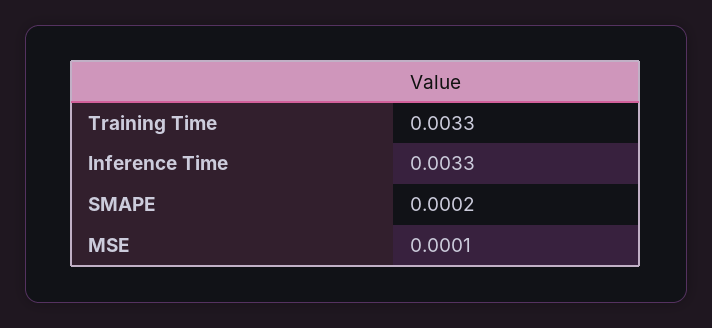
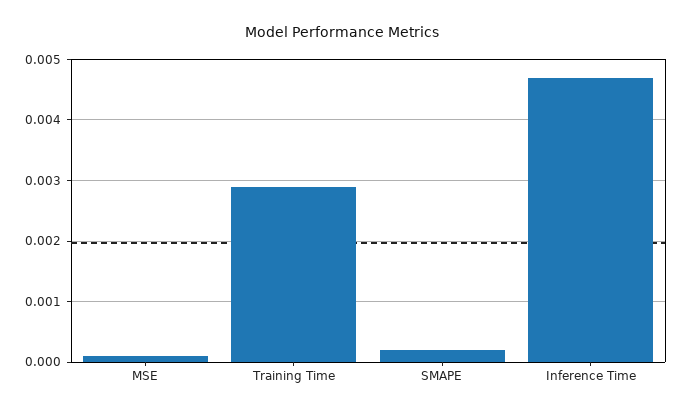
Training Time: 0.0033 -> 0.0029
Inference Time: 0.0033 -> 0.0047

